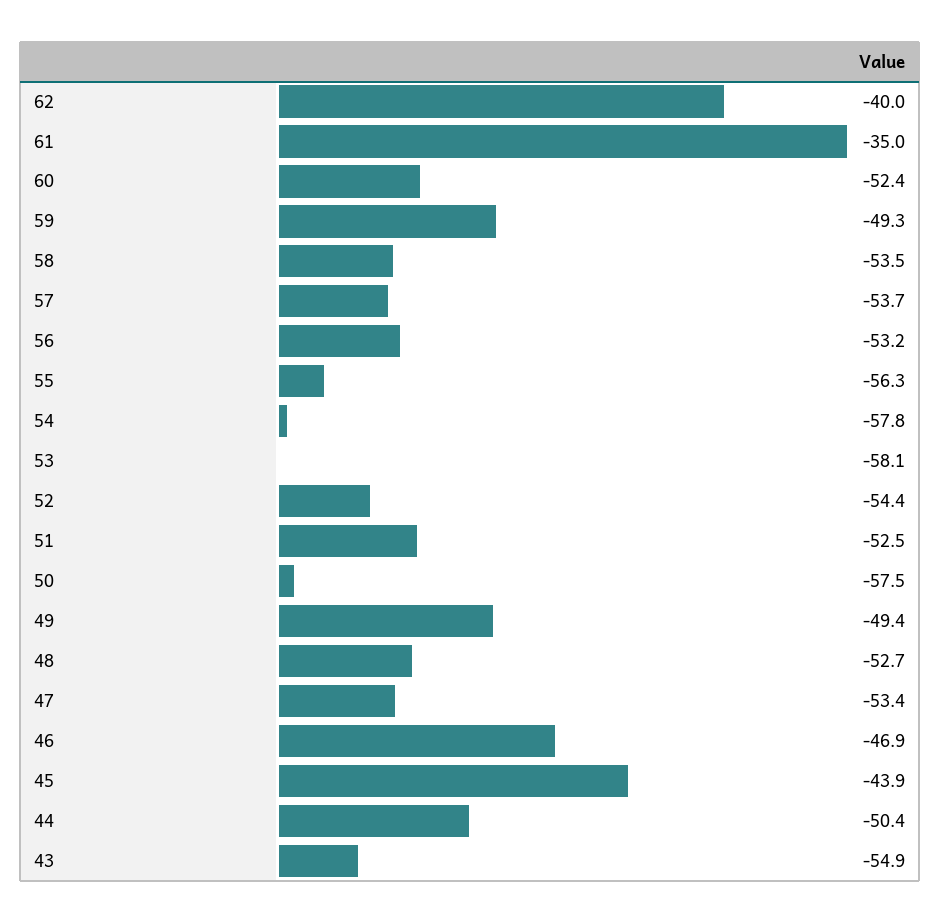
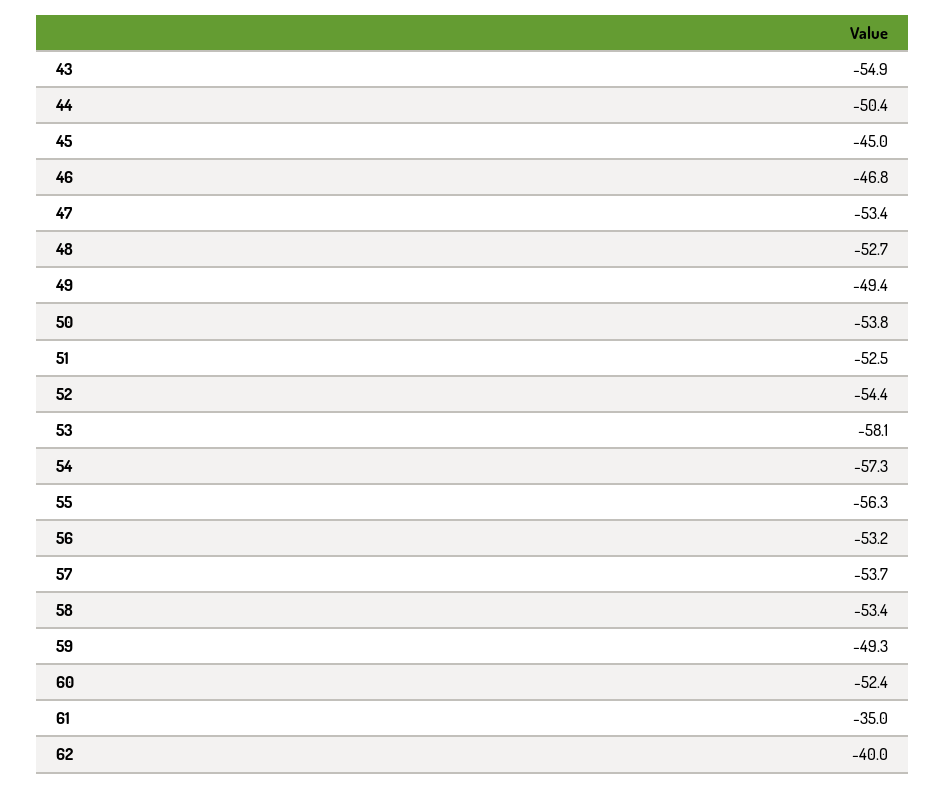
58: -53.5 -> -53.4
54: -57.8 -> -57.3
50: -57.5 -> -53.8
46: -46.9 -> -46.8
45: -43.9 -> -45

